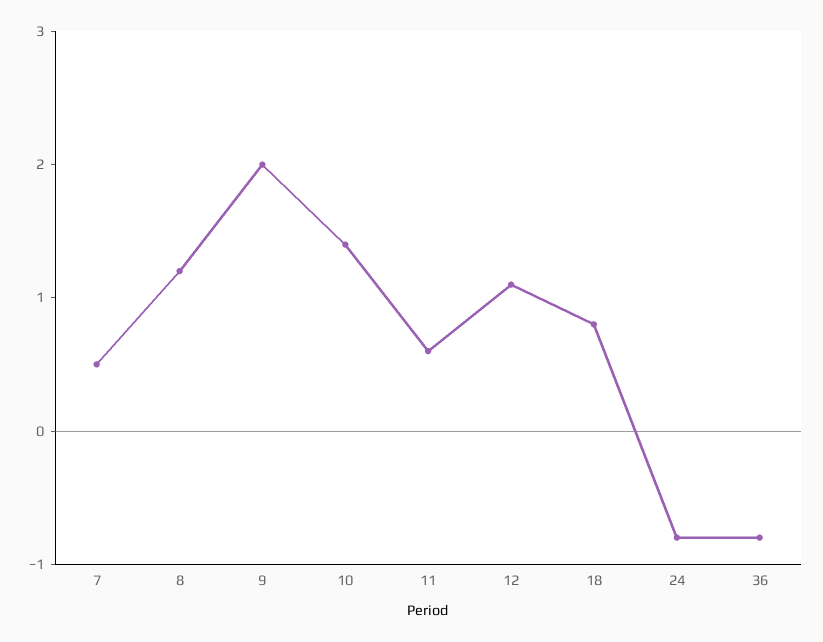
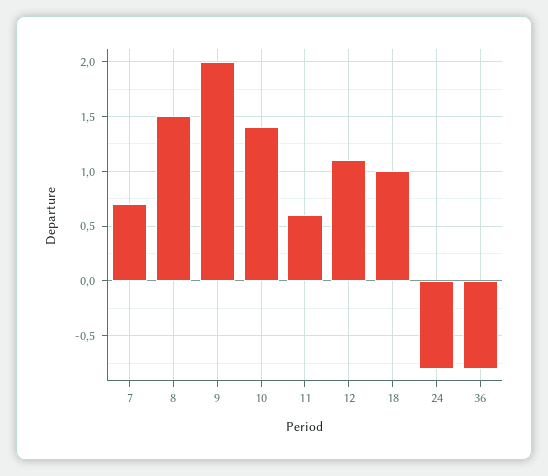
7: 0.5 -> 0.7
8: 1.2 -> 1.5
18: 0.8 -> 1

